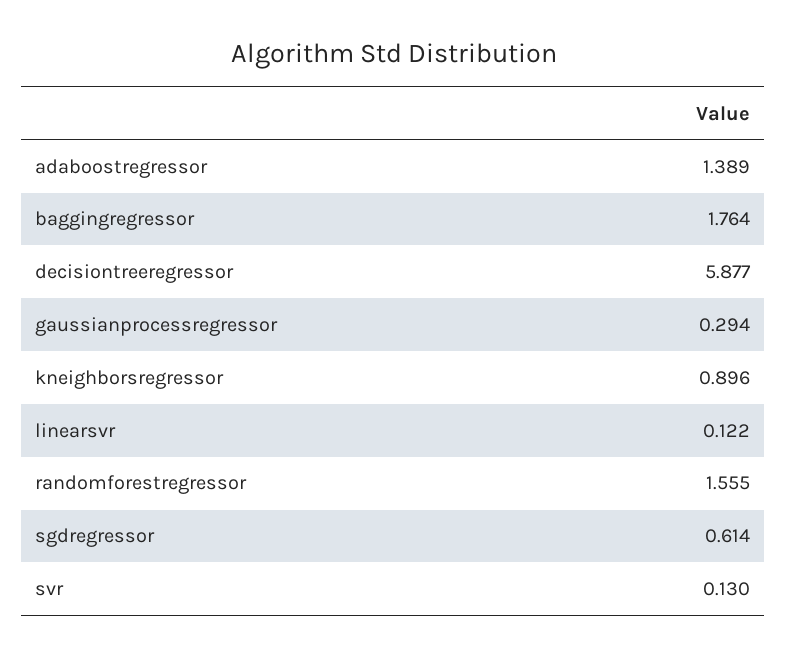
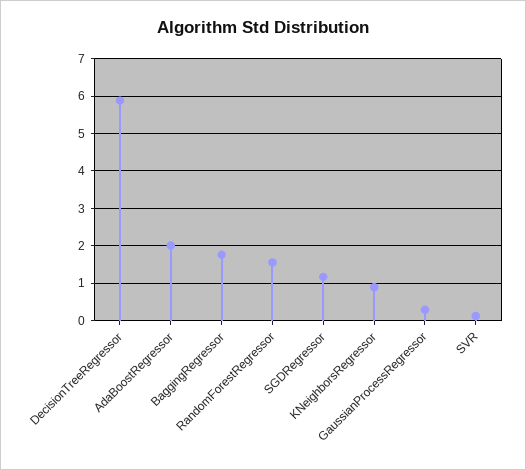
adaboostregressor: 1.389 -> 2
linearsvr: 0.122 -> none
sgdregressor: 0.614 -> 1.2

